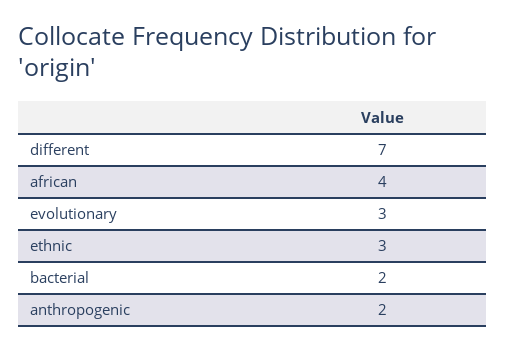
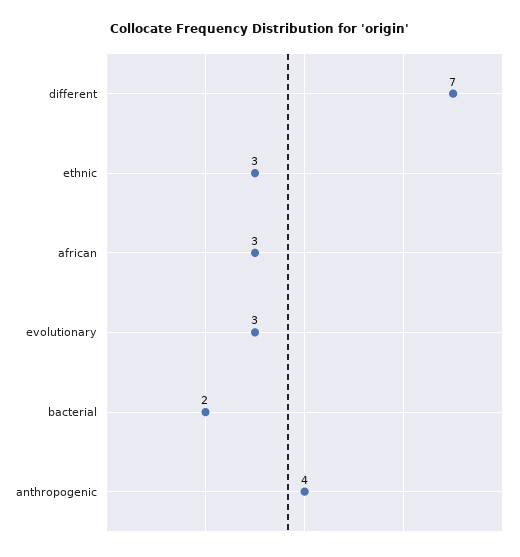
african: 4 -> 3
anthropogenic: 2 -> 4

